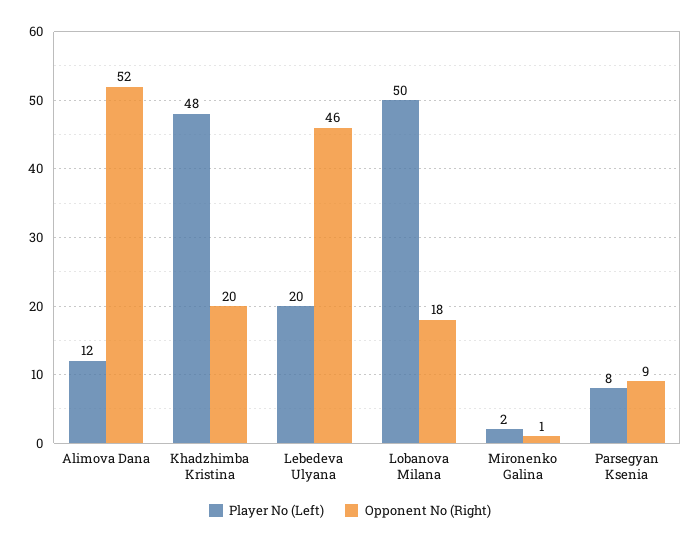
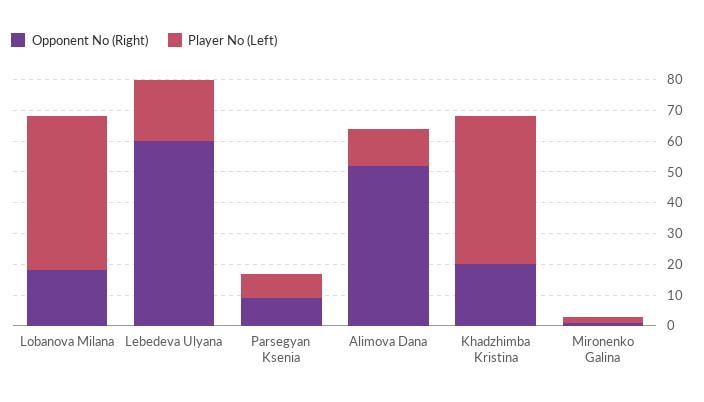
Opponent No (Right), Lebedeva Ulyana: 46 -> 60

